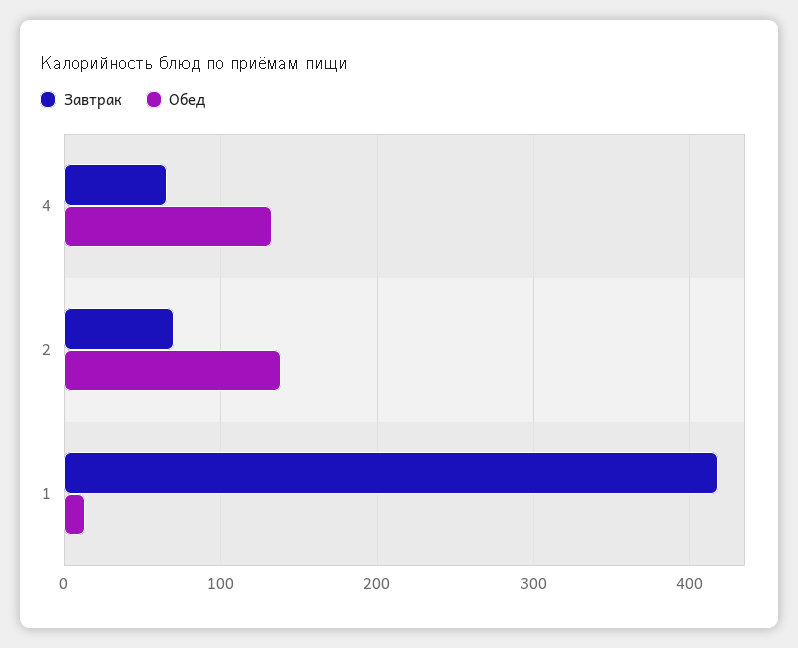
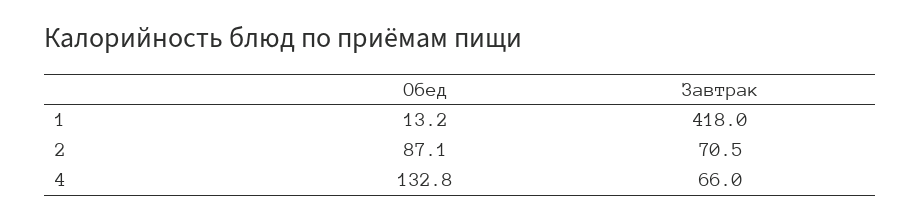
Обед, 2: 140 -> 87.1

